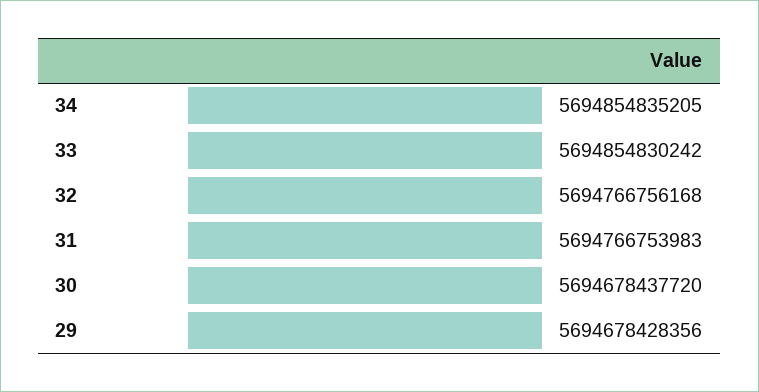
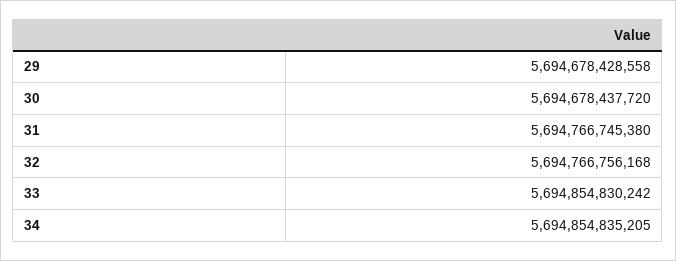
31: 5694766753983 -> 5694766745380
29: 5694678428356 -> 5694678428558

